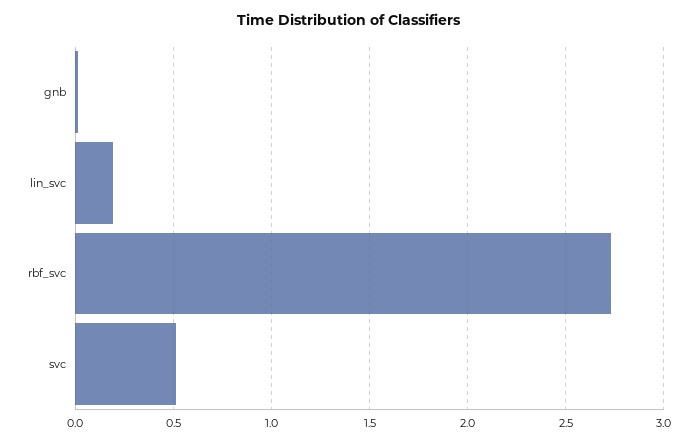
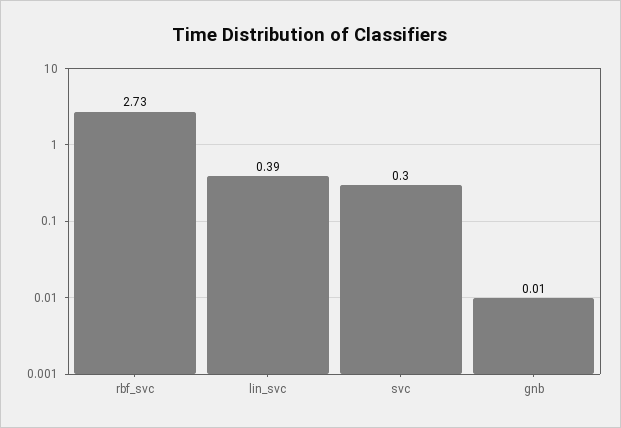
lin_svc: 0.2 -> 0.39
svc: 0.5 -> 0.3

